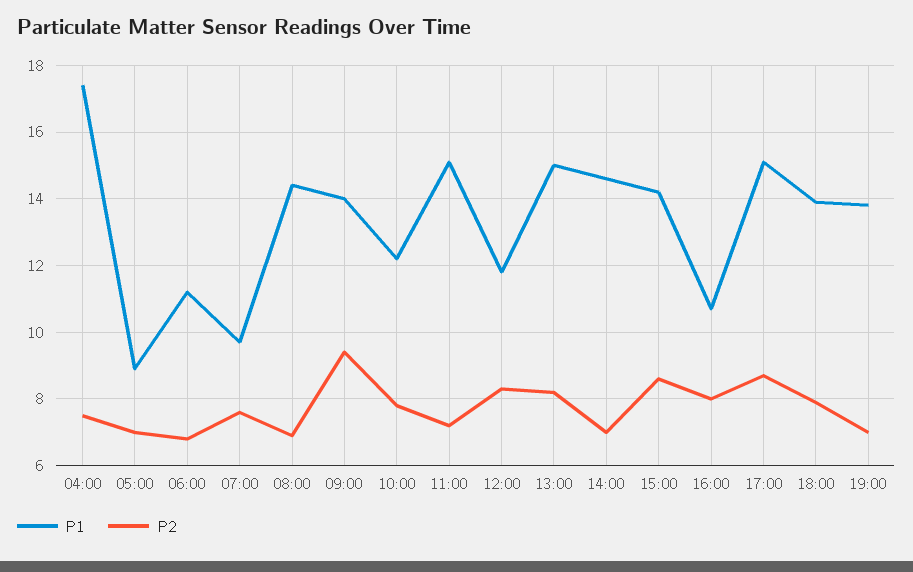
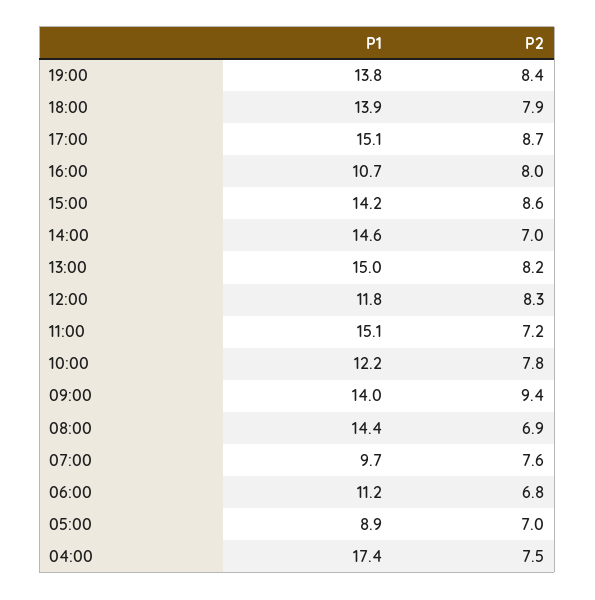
P2, 19:00: 7 -> 8.4

